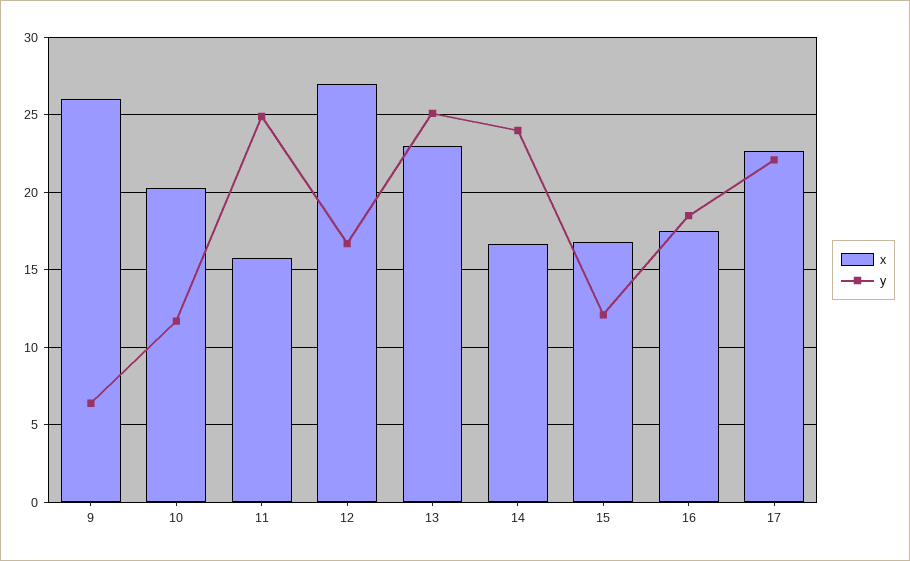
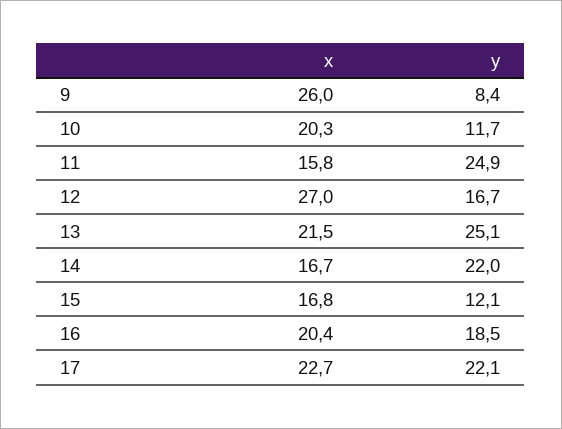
y, 9: 6.5 -> 8.4
x, 13: 23 -> 21.5
y, 14: 24 -> 22
x, 16: 17.5 -> 20.4

